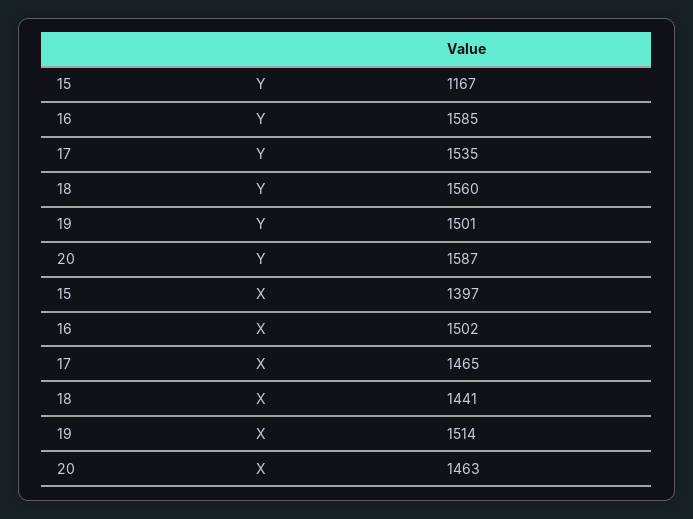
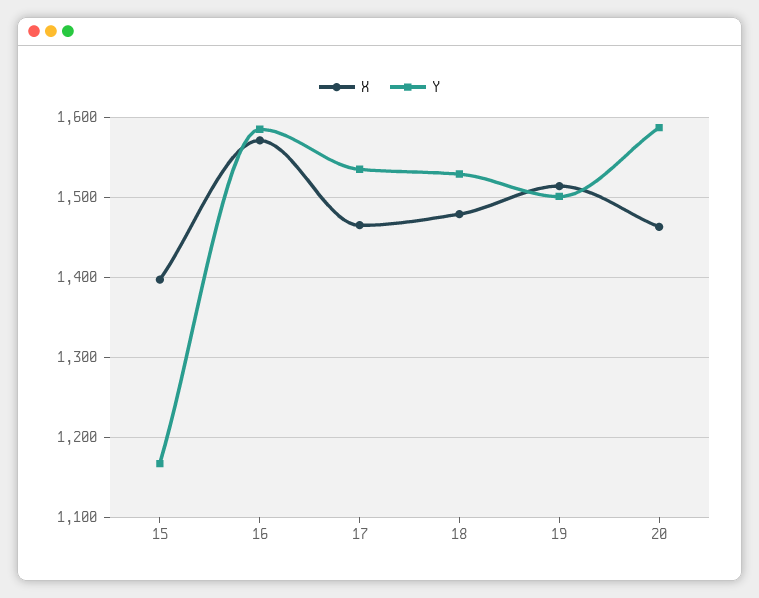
Y, 18: 1560 -> 1530
X, 16: 1502 -> 1570
X, 18: 1441 -> 1480

